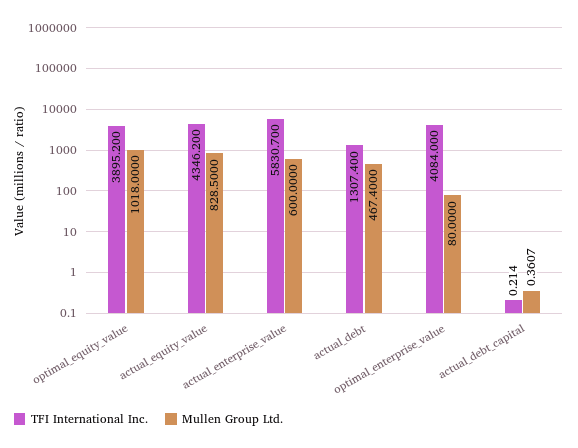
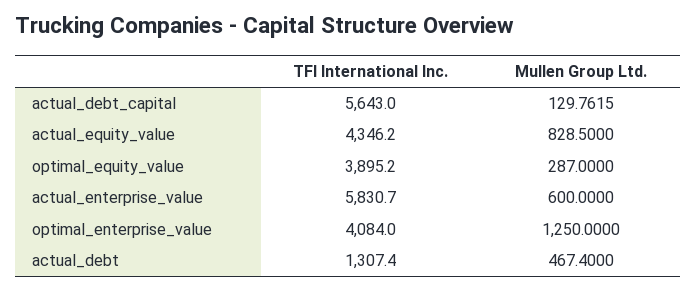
Mullen Group Ltd., optimal_equity_value: 1018 -> 287
Mullen Group Ltd., optimal_enterprise_value: 80 -> 1250
TFI International Inc., actual_debt_capital: 0.214 -> 5643
Mullen Group Ltd., actual_debt_capital: 0.3607 -> 129.7615

